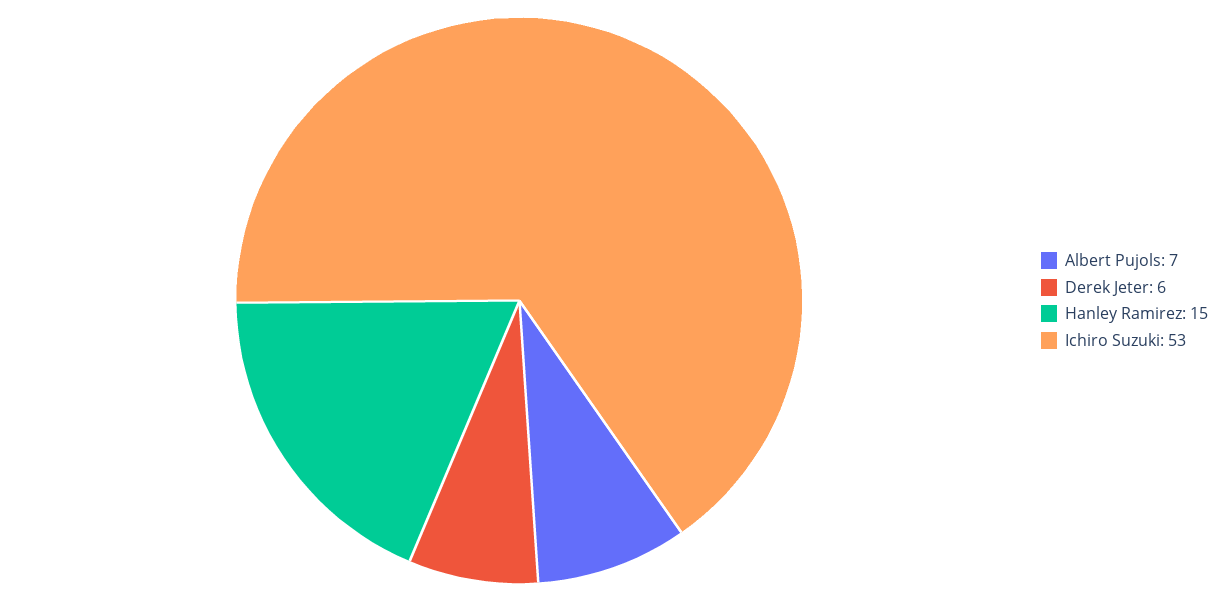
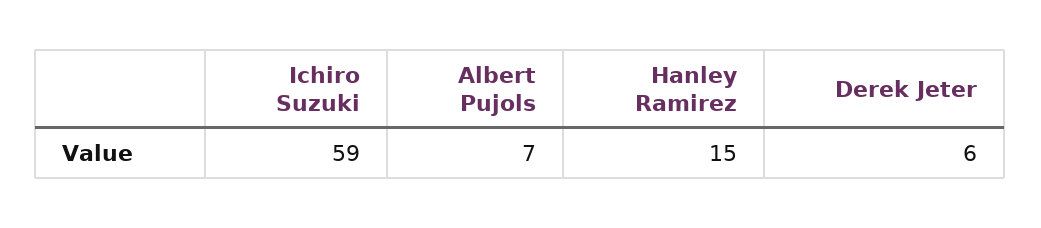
Ichiro Suzuki: 53 -> 59

